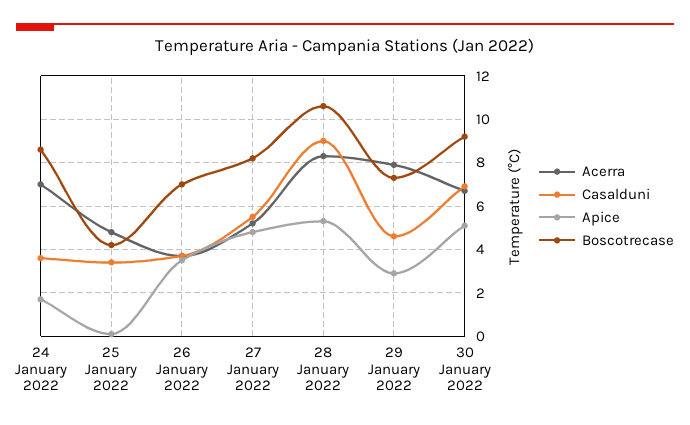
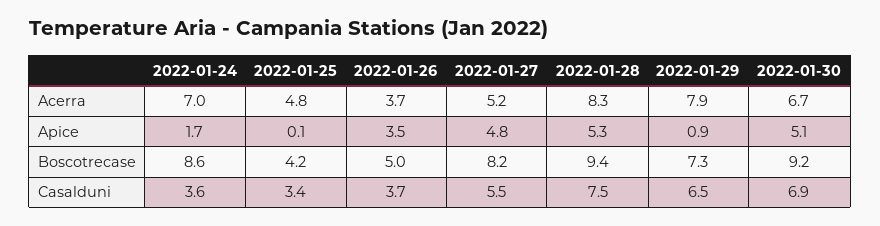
Boscotrecase, 26 January 2022: 7 -> 5
Casalduni, 28 January 2022: 9 -> 7.5
Boscotrecase, 28 January 2022: 10.5 -> 9.4
Casalduni, 29 January 2022: 4.5 -> 6.5
Apice, 29 January 2022: 3 -> 0.9

